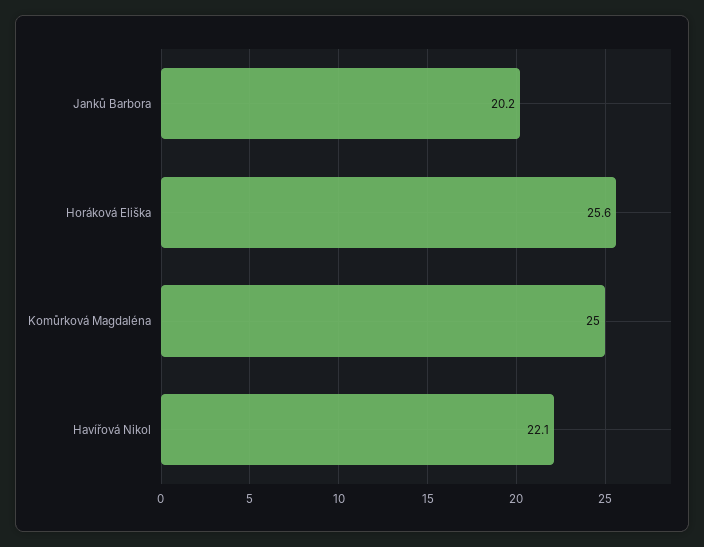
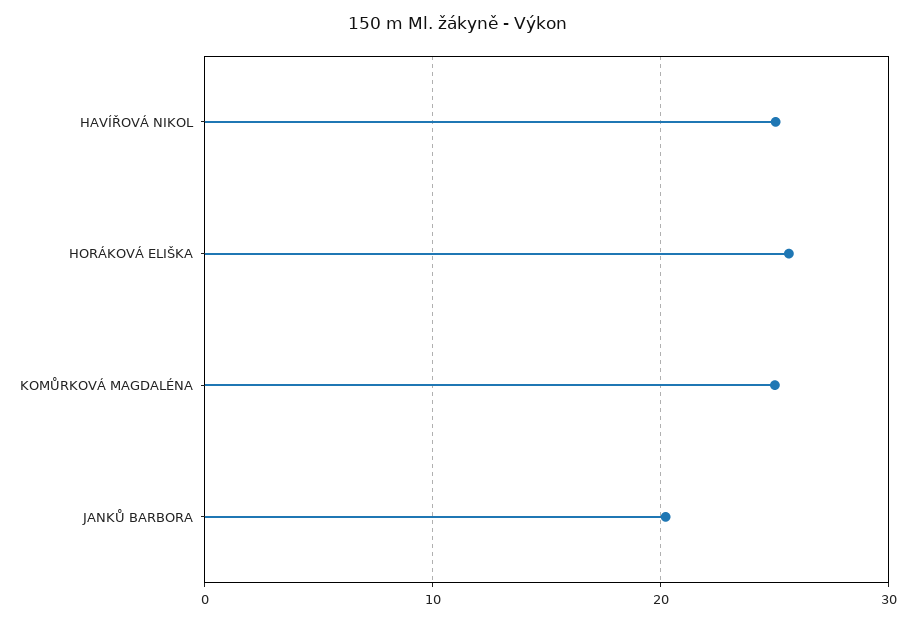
Havířová Nikol: 22.1 -> 25

